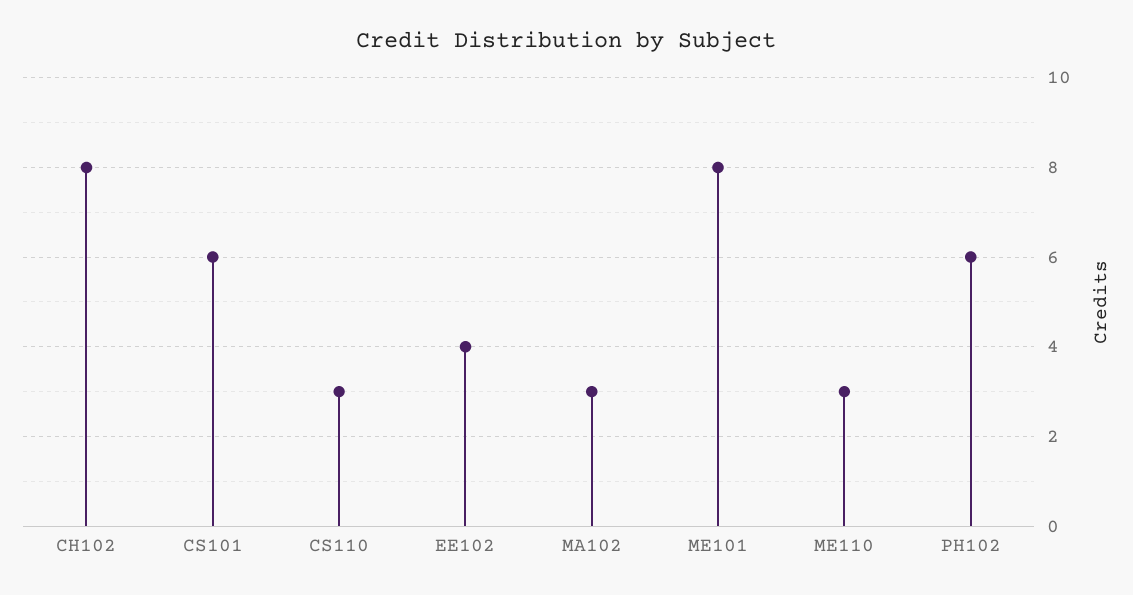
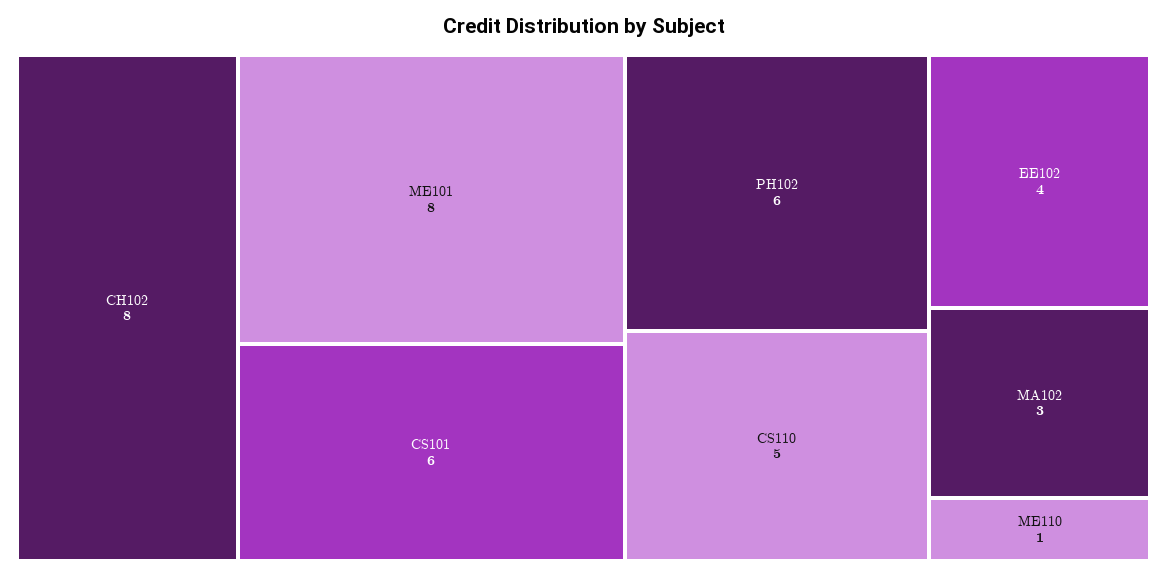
CS110: 3 -> 5
ME110: 3 -> 1

